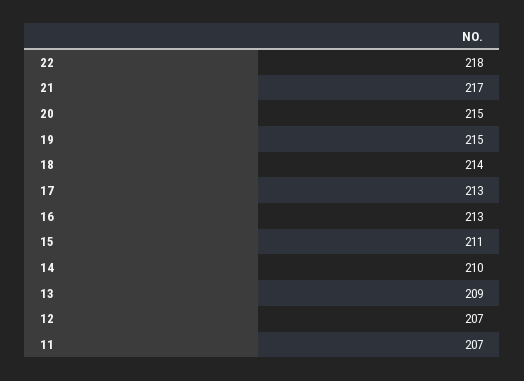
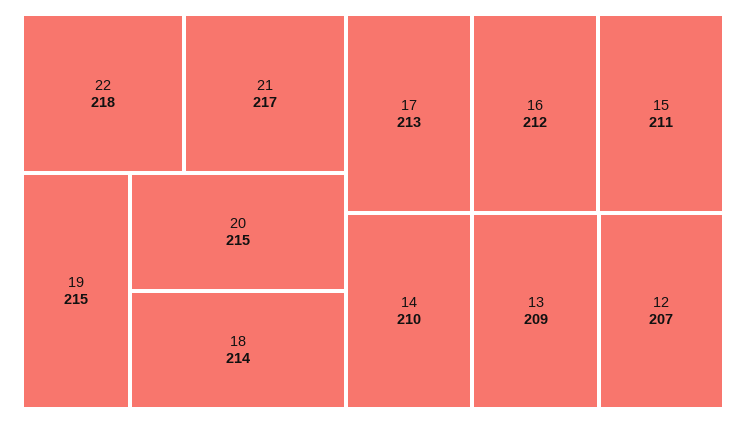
16: 213 -> 212
11: 207 -> none

